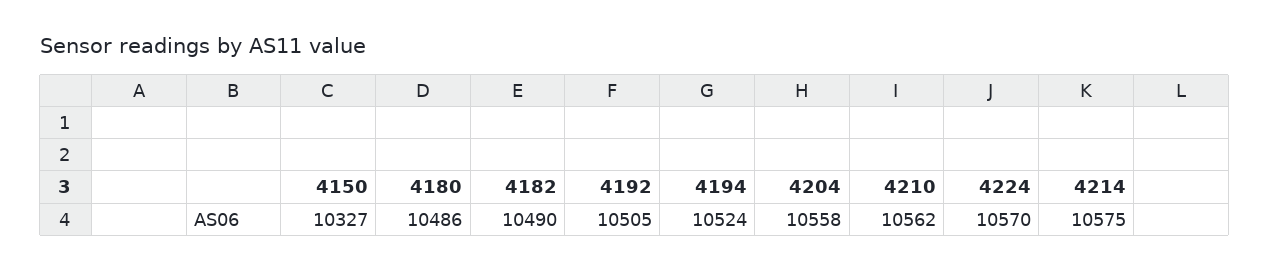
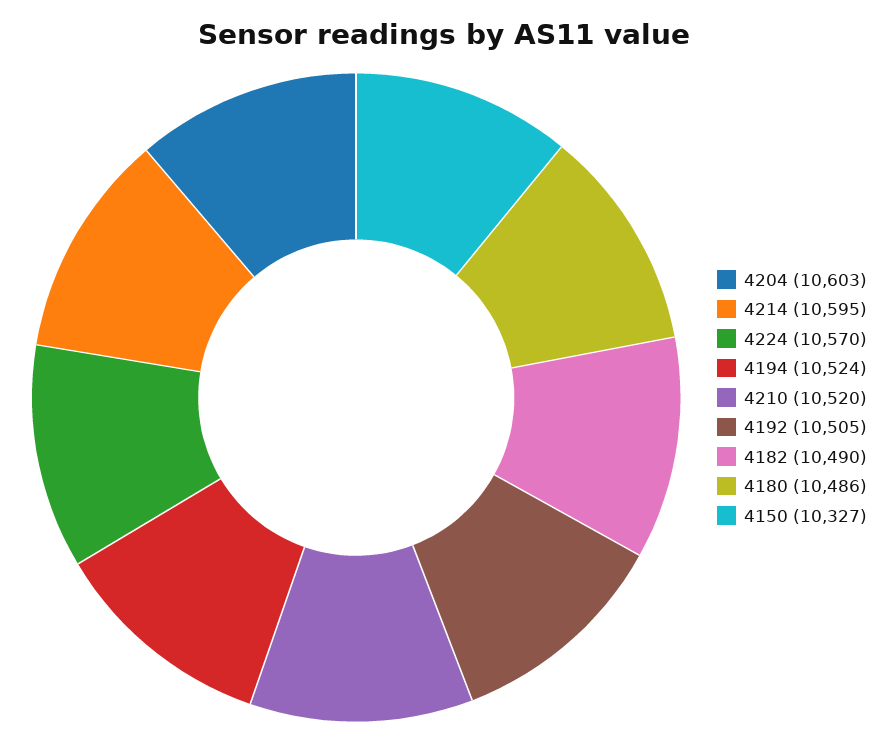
4204: 10558 -> 10603
4210: 10562 -> 10520
4214: 10575 -> 10595

